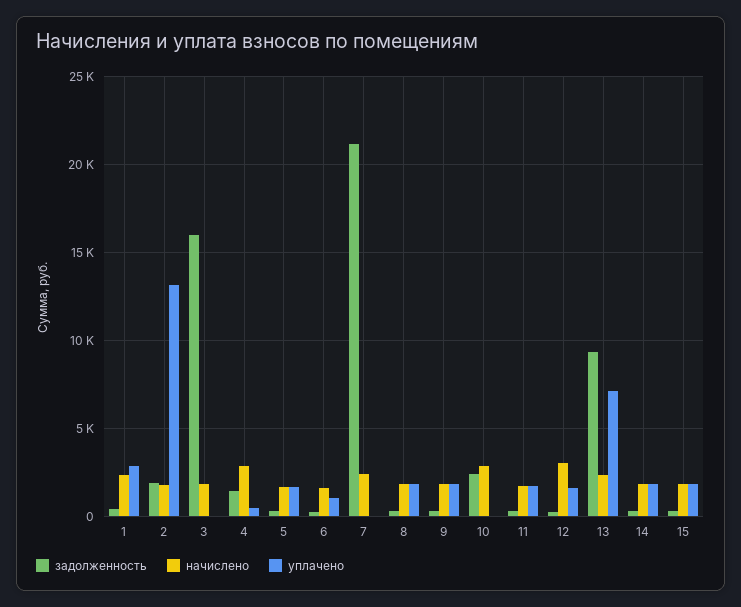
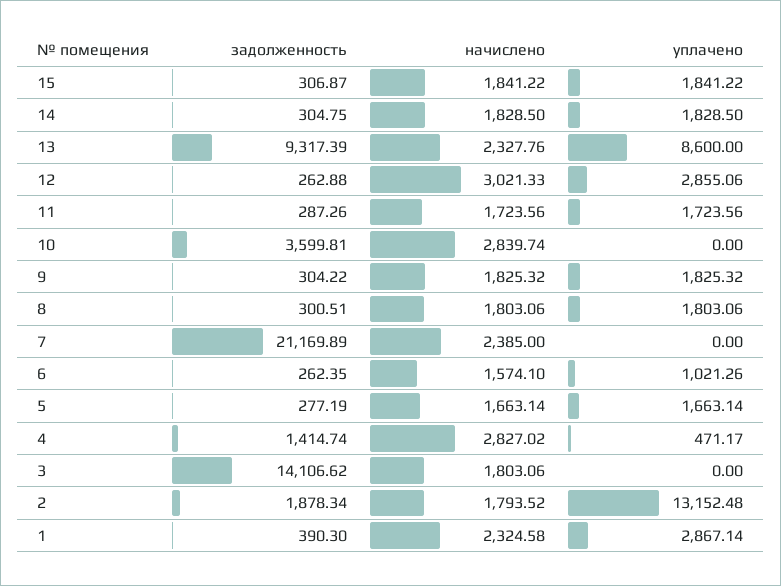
задолженность, 3: 16000 -> 14106.62
задолженность, 10: 2500 -> 3599.81
уплачено, 12: 1500 -> 2855.06
уплачено, 13: 7000 -> 8600

